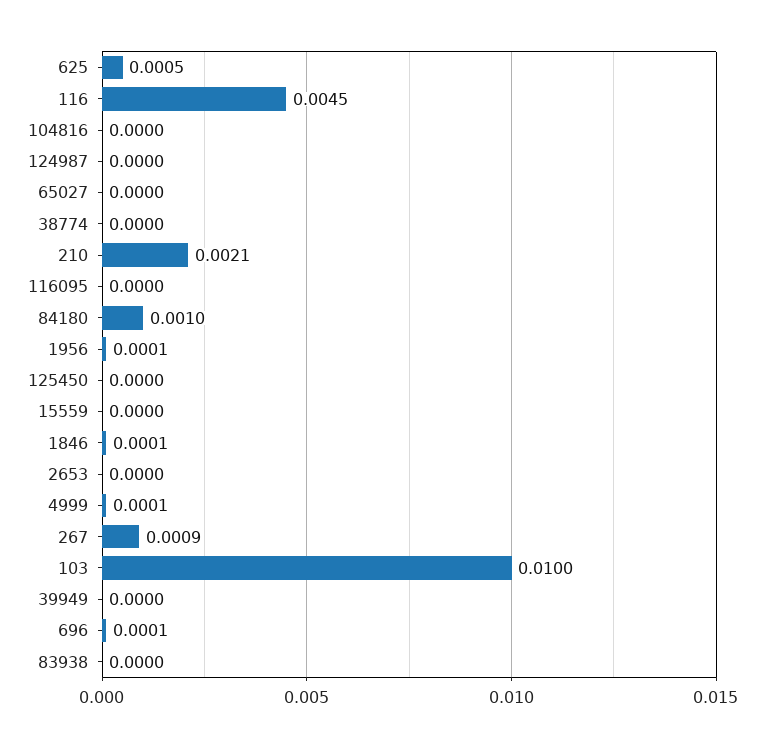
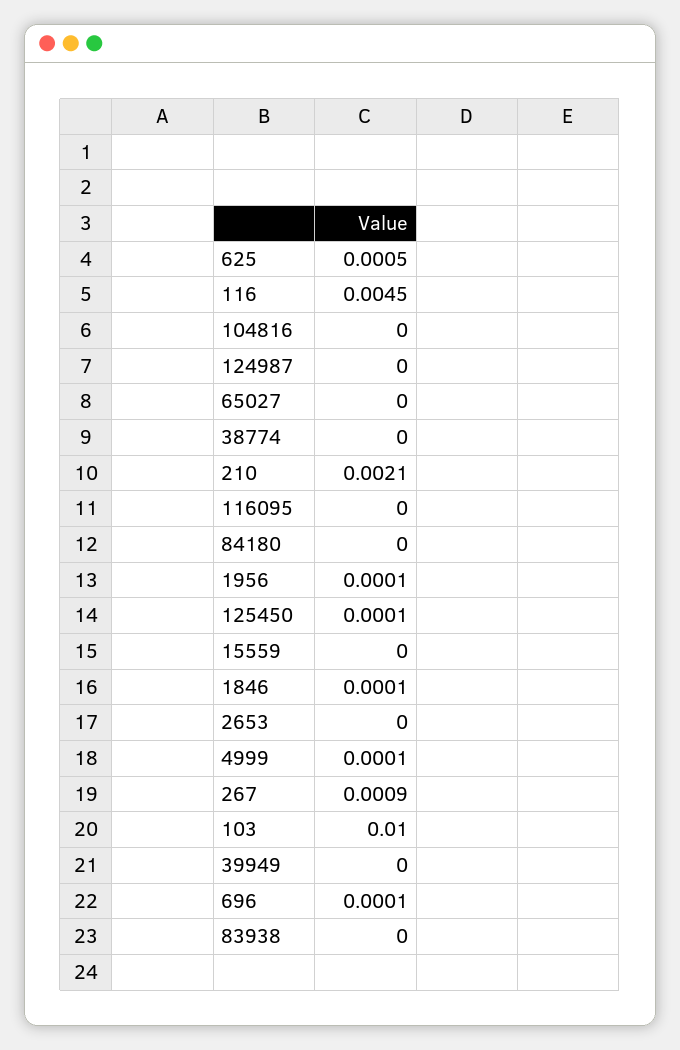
84180: 0.001 -> 0
125450: 0 -> 0.0001

